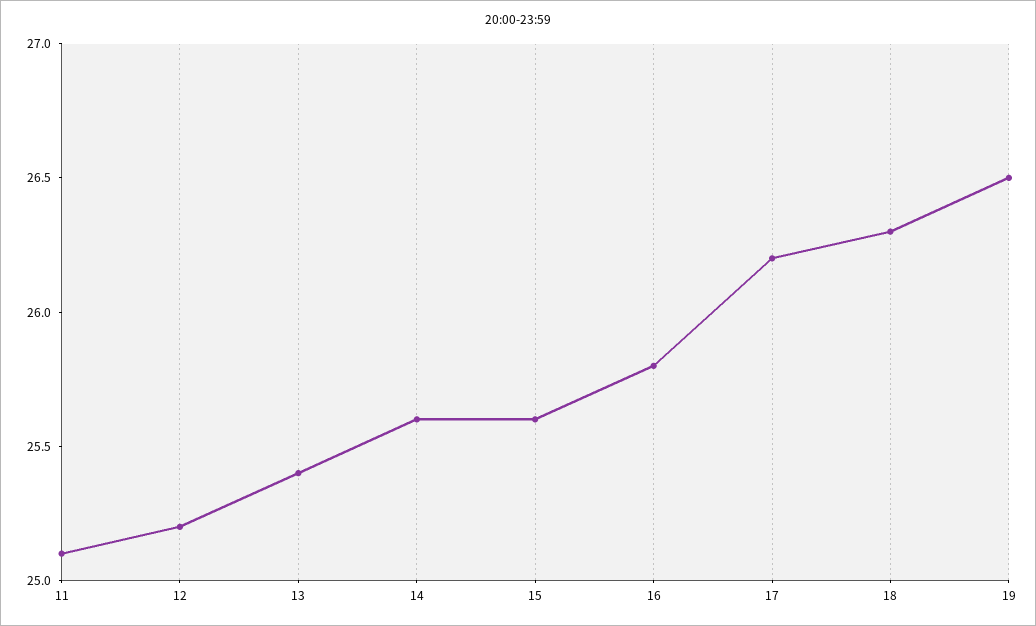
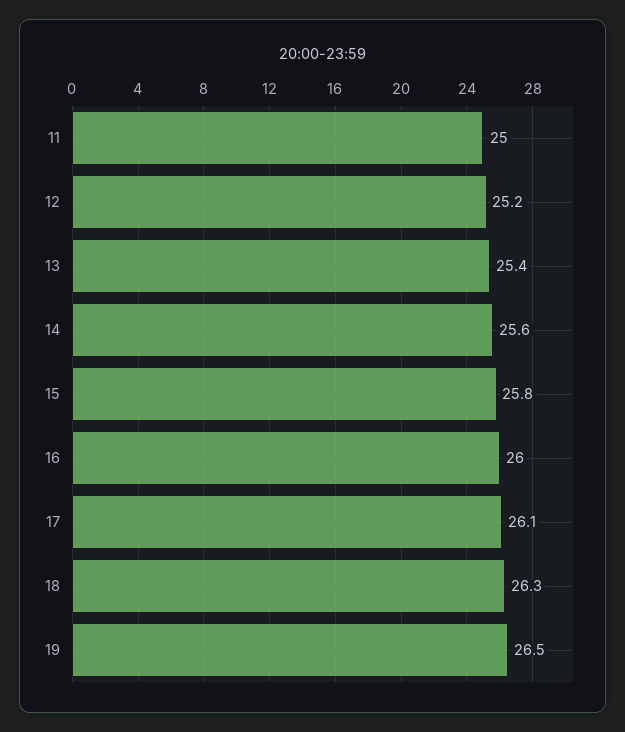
11: 25.1 -> 25
15: 25.6 -> 25.8
16: 25.8 -> 26
17: 26.2 -> 26.1

